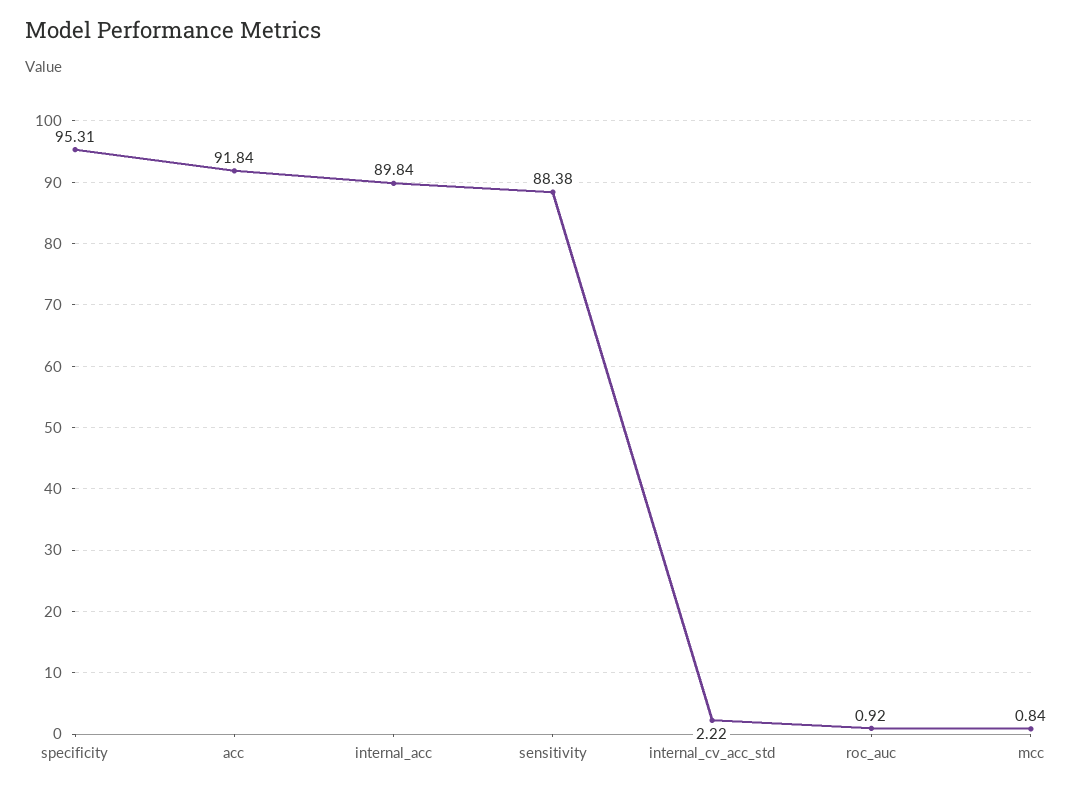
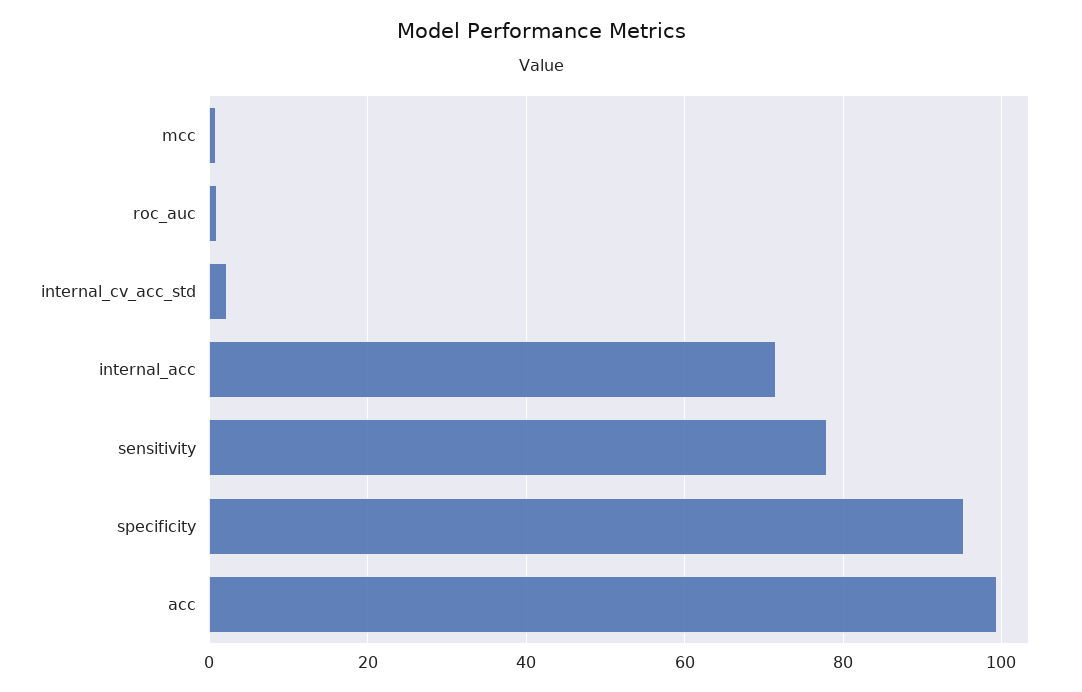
acc: 91.84 -> 100
internal_acc: 89.84 -> 72
sensitivity: 88.38 -> 78

